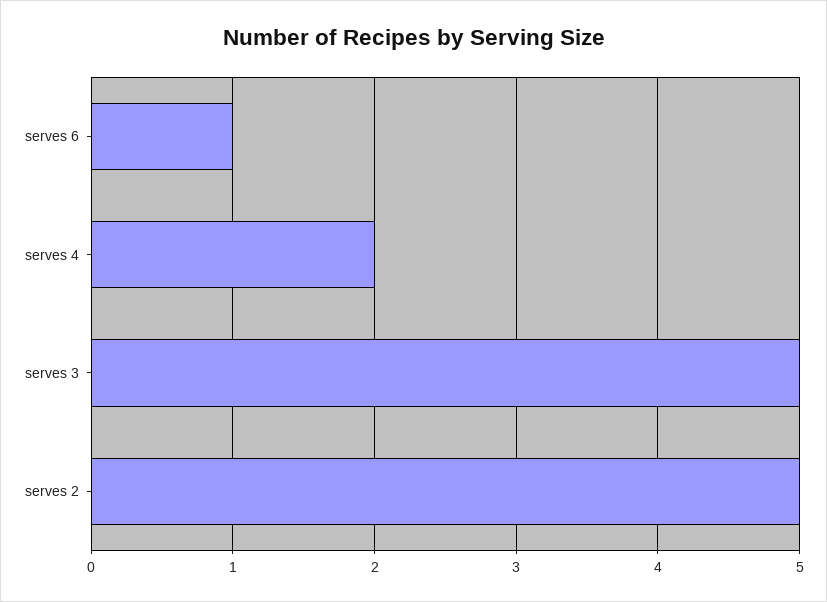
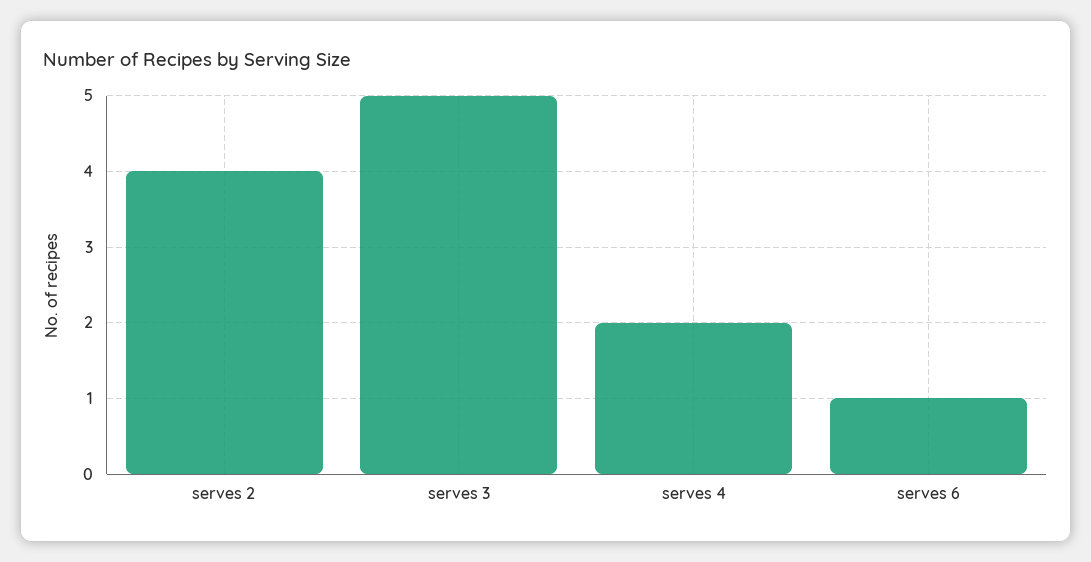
serves 2: 5 -> 4

